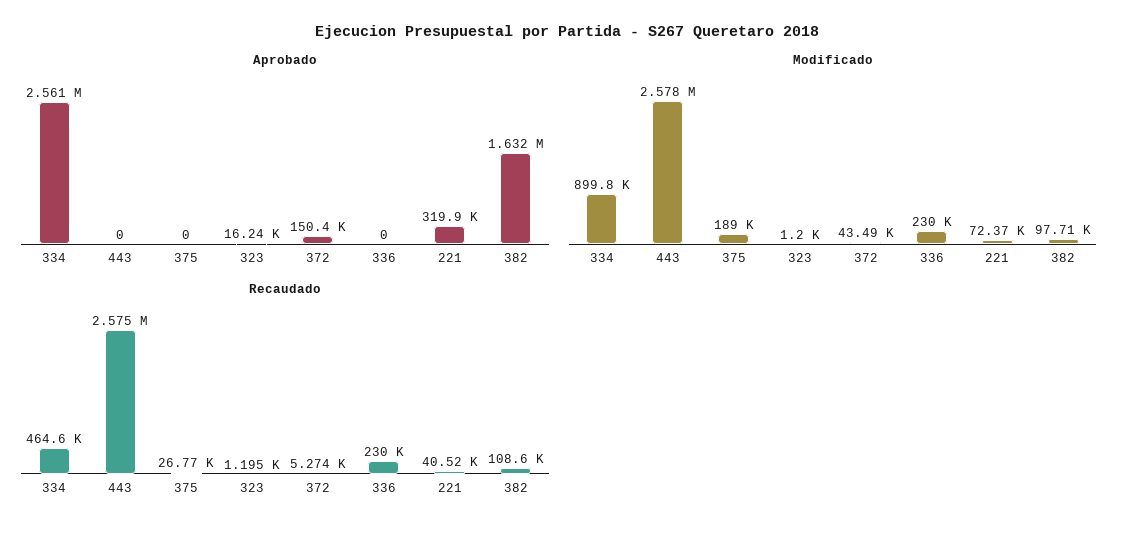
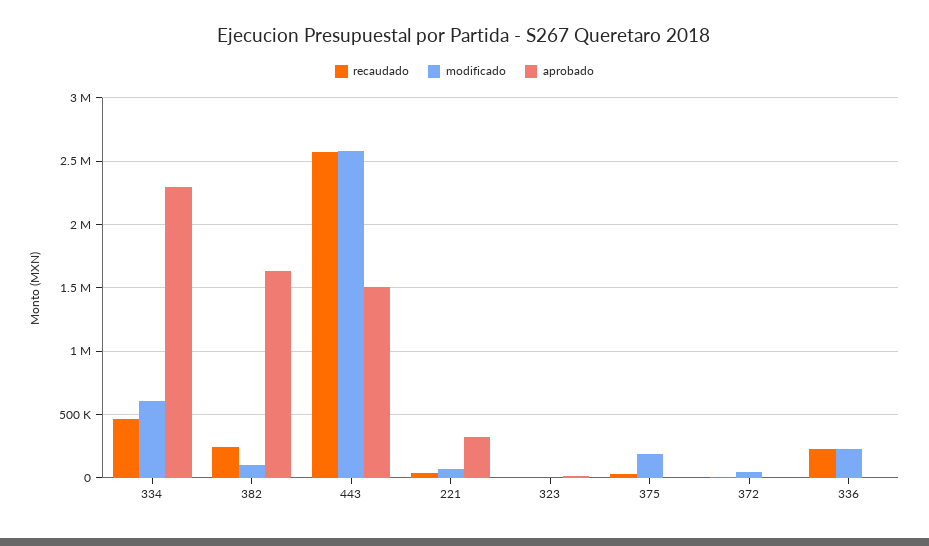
Aprobado, 334: 2561000 -> 2300000
Aprobado, 443: 0 -> 1500000
Aprobado, 372: 150400 -> 0
Modificado, 334: 899800 -> 600000
Recaudado, 382: 108600 -> 250000

